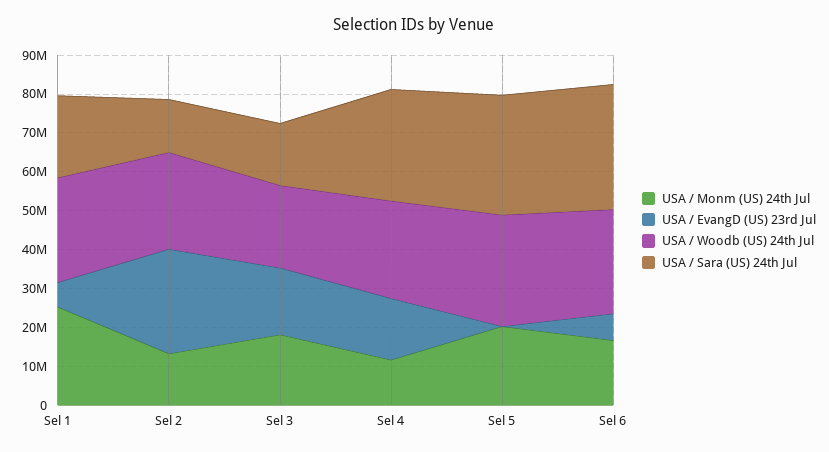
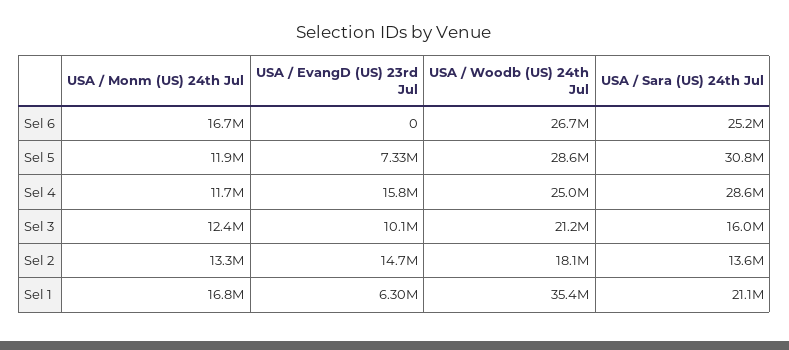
USA / Monm (US) 24th Jul, Sel 1: 25000000 -> 16800000
USA / Woodb (US) 24th Jul, Sel 1: 27500000 -> 35400000
USA / EvangD (US) 23rd Jul, Sel 2: 27500000 -> 14700000
USA / Woodb (US) 24th Jul, Sel 2: 25000000 -> 18100000
USA / Monm (US) 24th Jul, Sel 3: 17500000 -> 12400000
USA / EvangD (US) 23rd Jul, Sel 3: 17500000 -> 10100000
USA / Monm (US) 24th Jul, Sel 5: 20000000 -> 11900000
USA / EvangD (US) 23rd Jul, Sel 5: 0 -> 7330000
USA / EvangD (US) 23rd Jul, Sel 6: 7500000 -> 0
USA / Sara (US) 24th Jul, Sel 6: 32500000 -> 25200000

